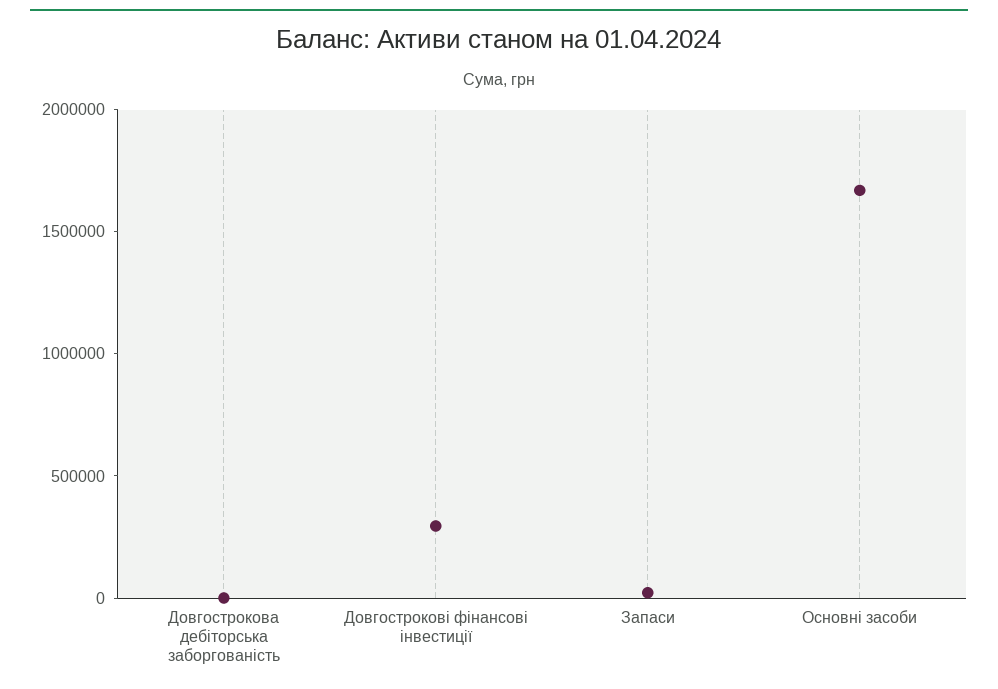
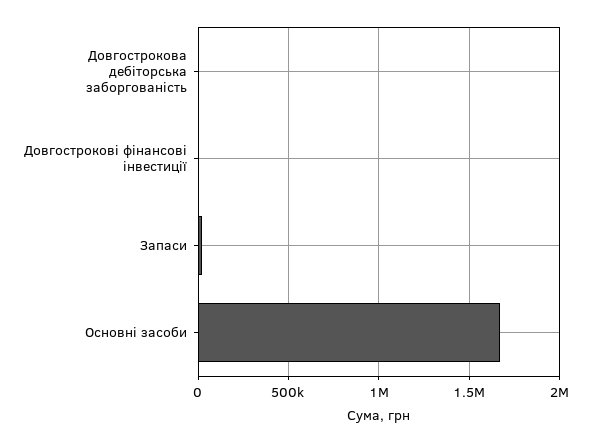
Довгострокові фінансові інвестиції: 300000 -> 0

